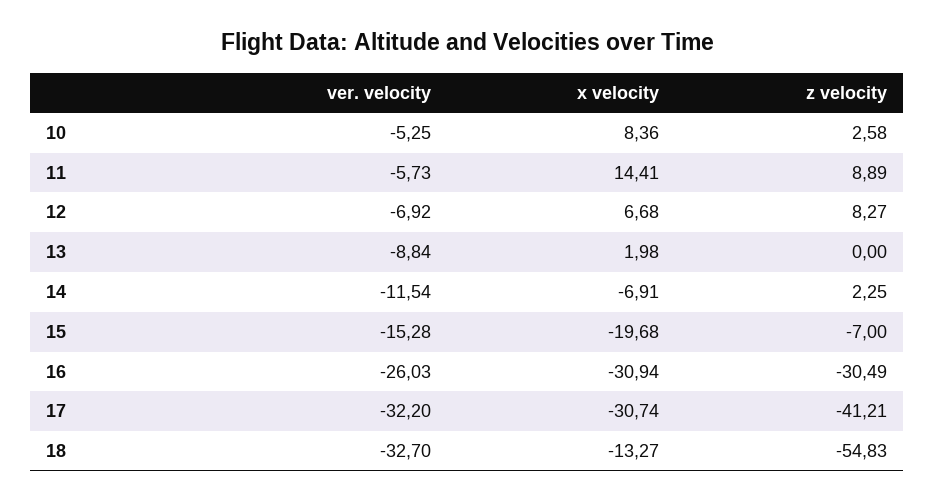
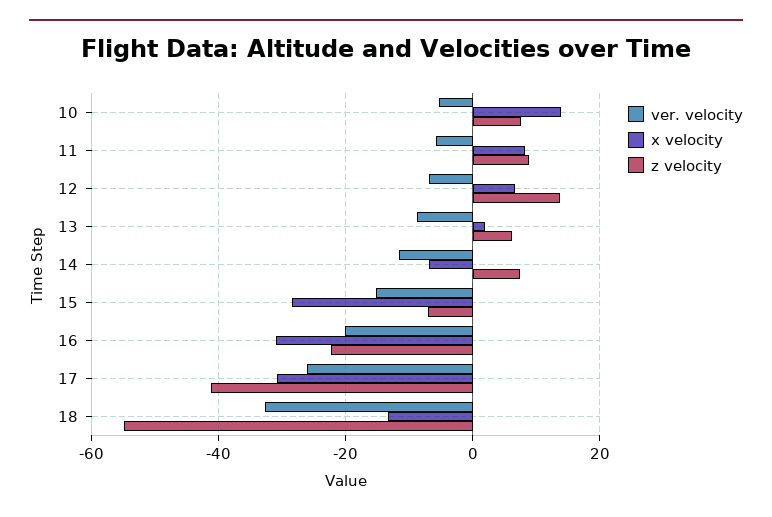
x velocity, 10: 8.36 -> 14
z velocity, 10: 2.58 -> 8
x velocity, 11: 14.41 -> 8
z velocity, 12: 8.27 -> 14
z velocity, 13: 0 -> 6
z velocity, 14: 2.25 -> 8
x velocity, 15: -19.68 -> -28
ver. velocity, 16: -26.03 -> -20
z velocity, 16: -30.49 -> -22
ver. velocity, 17: -32.2 -> -26

